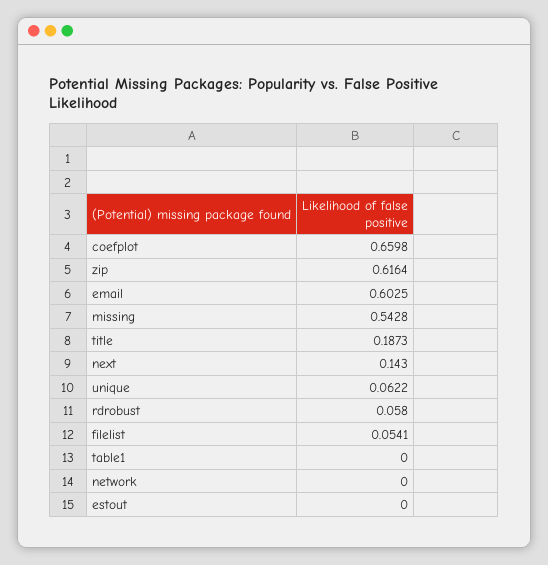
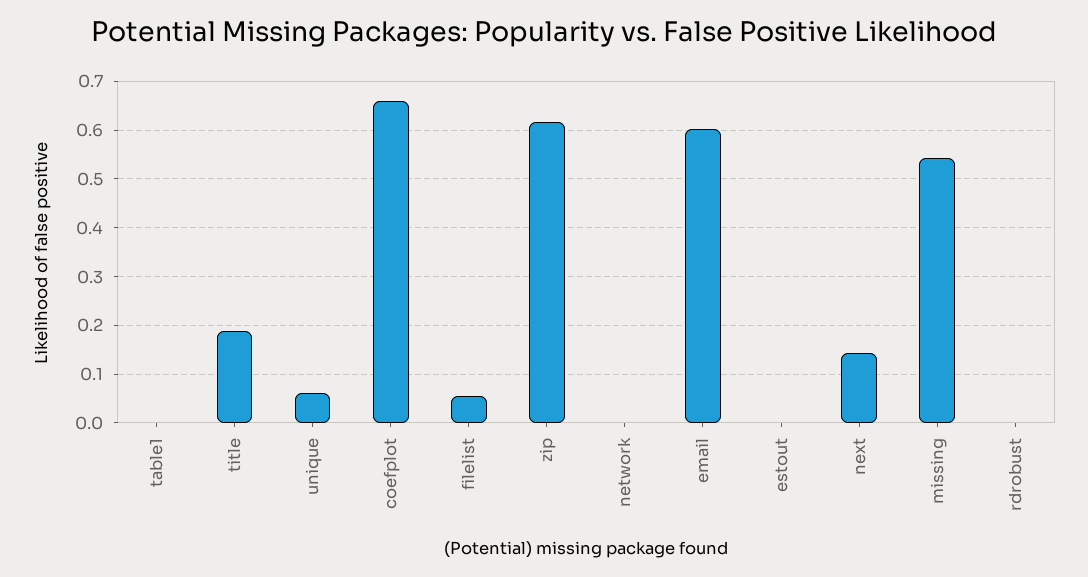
rdrobust: 0.058 -> 0

